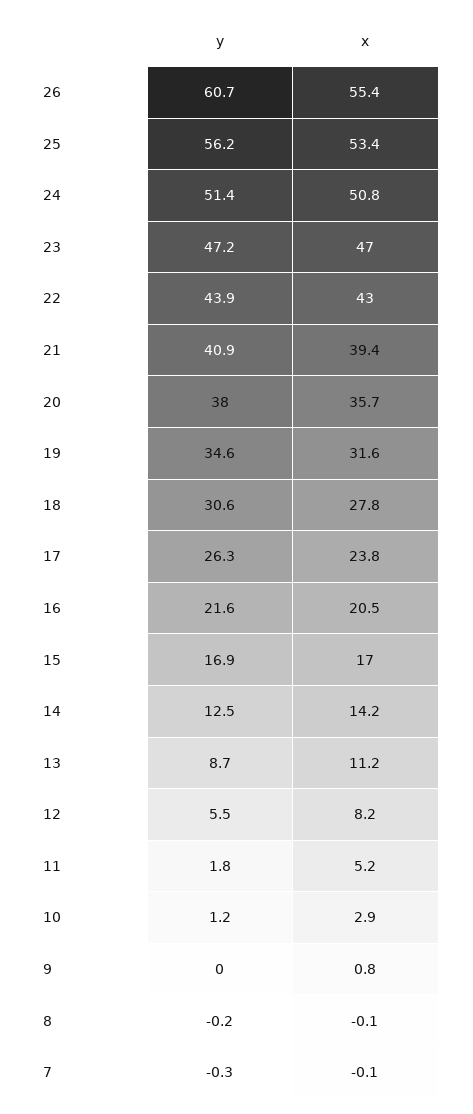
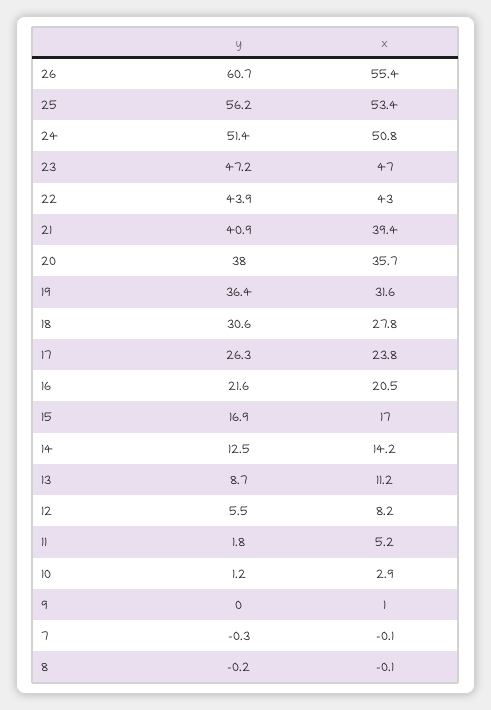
y, 19: 34.6 -> 36.4
x, 9: 0.8 -> 1

